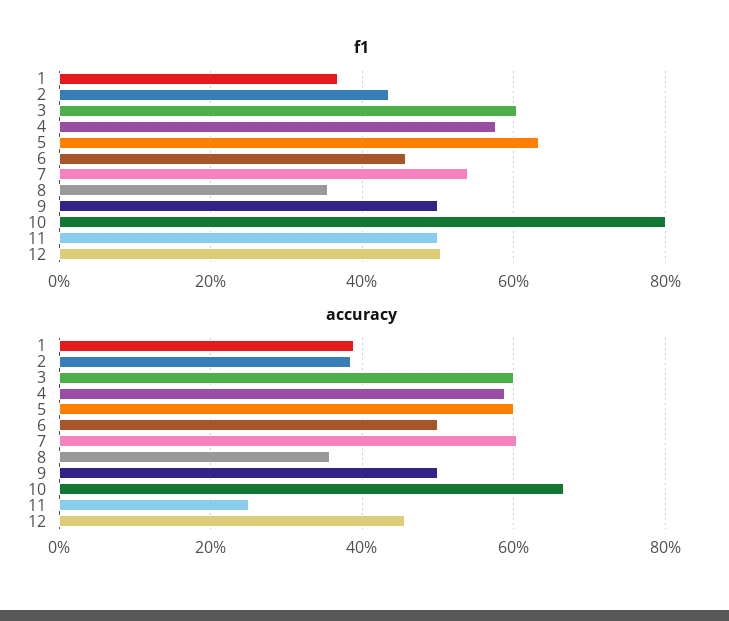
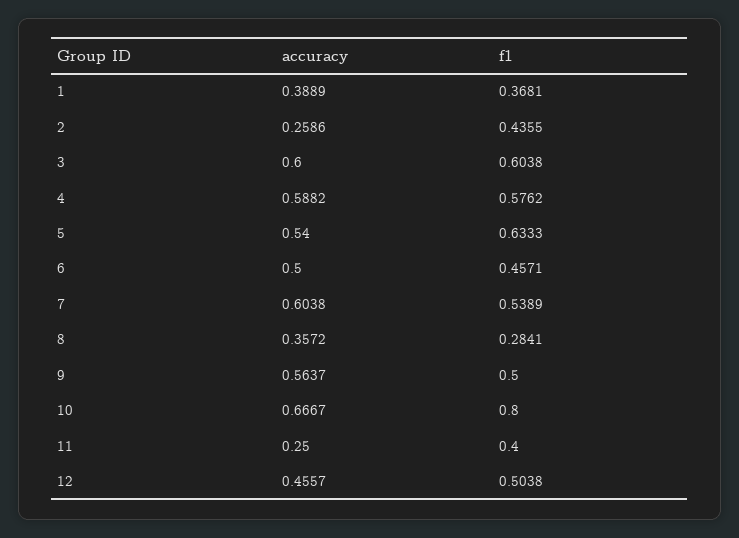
f1, 8: 0.36 -> 0.2841
f1, 11: 0.5 -> 0.4
accuracy, 2: 0.38 -> 0.2586
accuracy, 5: 0.6 -> 0.54
accuracy, 9: 0.5 -> 0.5637

